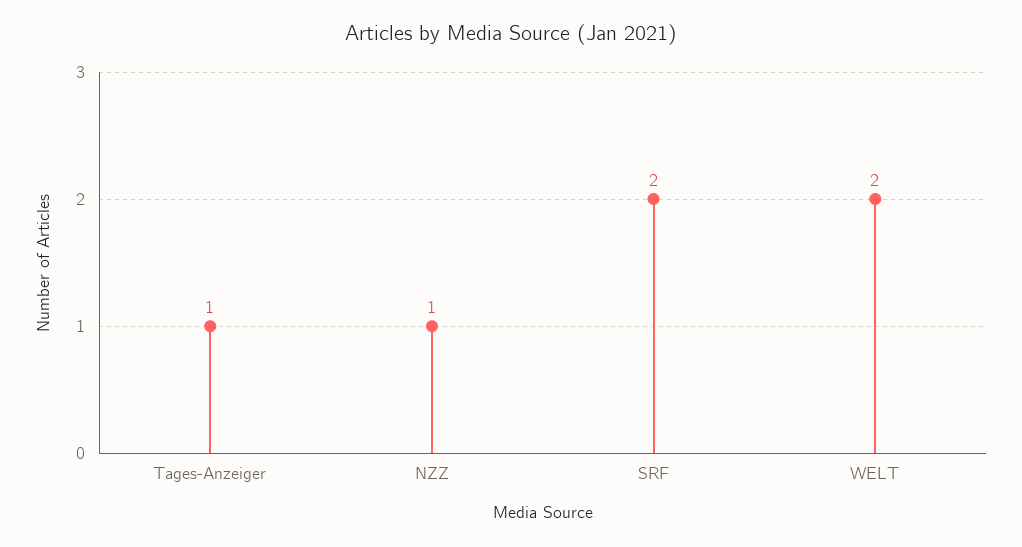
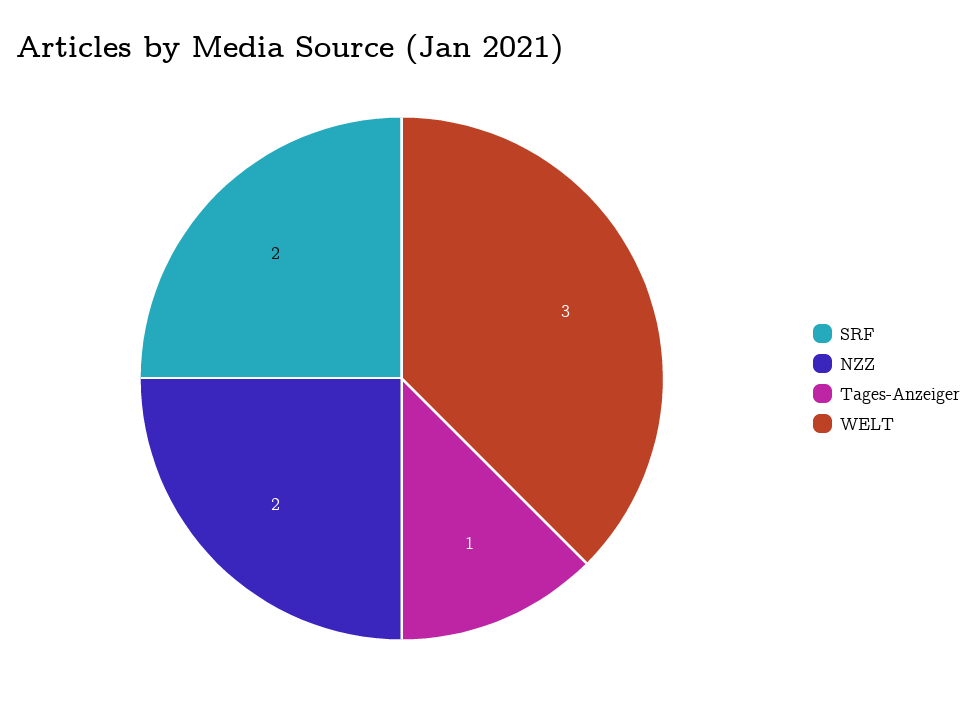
NZZ: 1 -> 2
WELT: 2 -> 3

